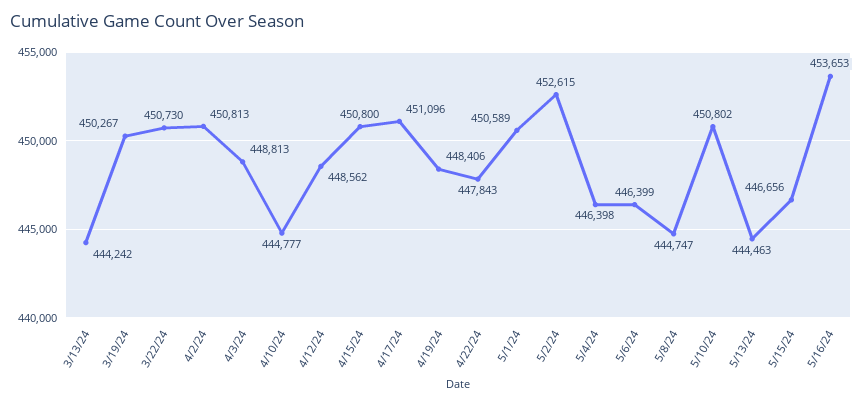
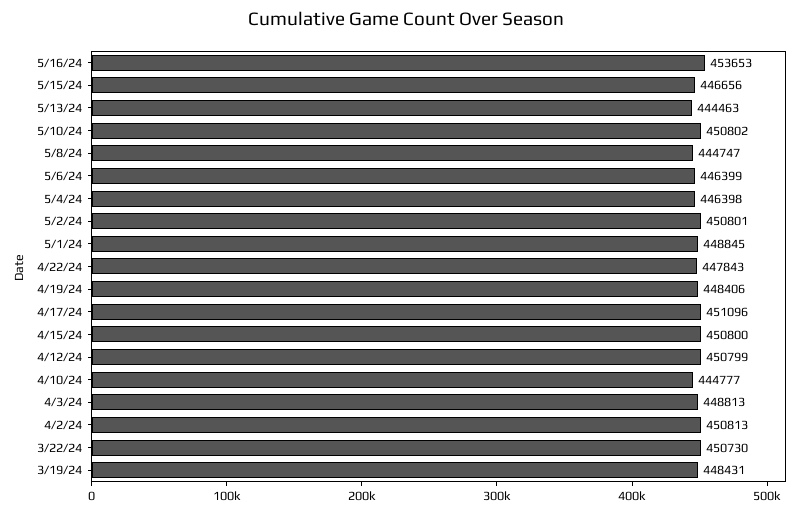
3/13/24: 444242 -> none
3/19/24: 450267 -> 448431
4/12/24: 448562 -> 450799
5/1/24: 450589 -> 448845
5/2/24: 452615 -> 450801

